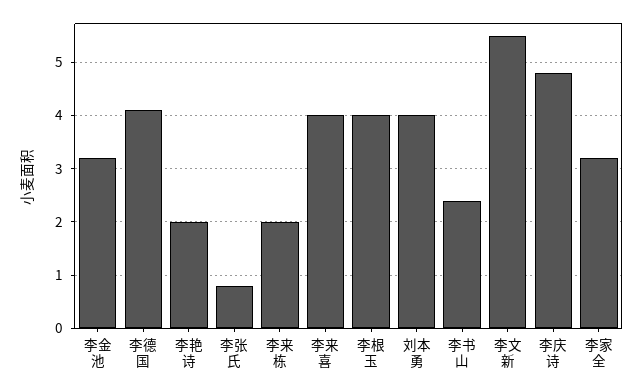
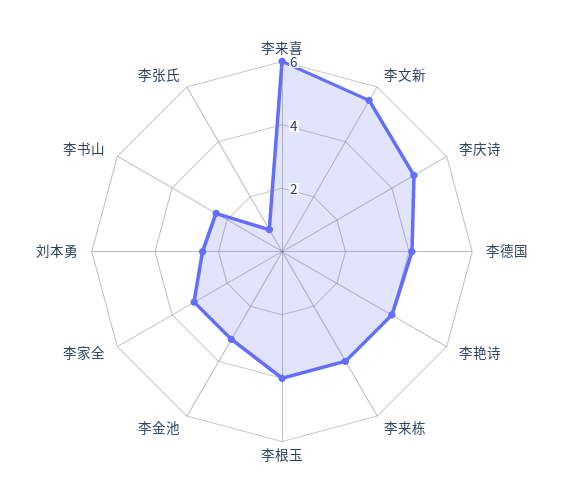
李艳诗: 2 -> 4
李来栋: 2 -> 4
李来喜: 4 -> 6
刘本勇: 4 -> 2.5

